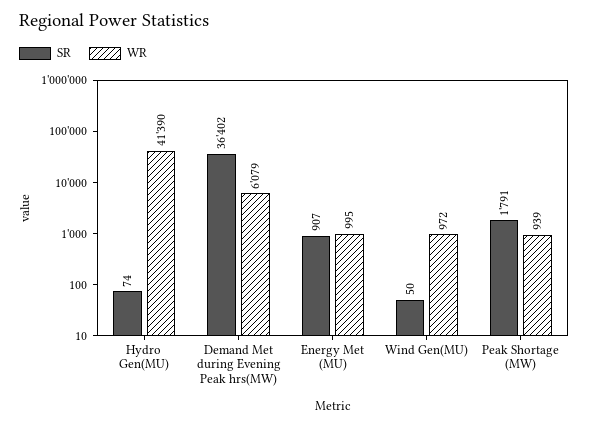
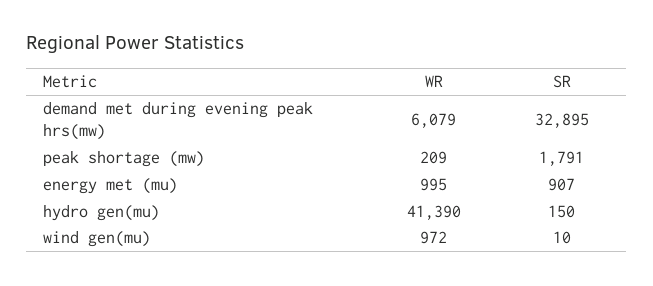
SR, Hydro Gen(MU): 74 -> 150
SR, Demand Met during Evening Peak hrs(MW): 36402 -> 32895
SR, Wind Gen(MU): 50 -> 10
WR, Peak Shortage (MW): 939 -> 209

